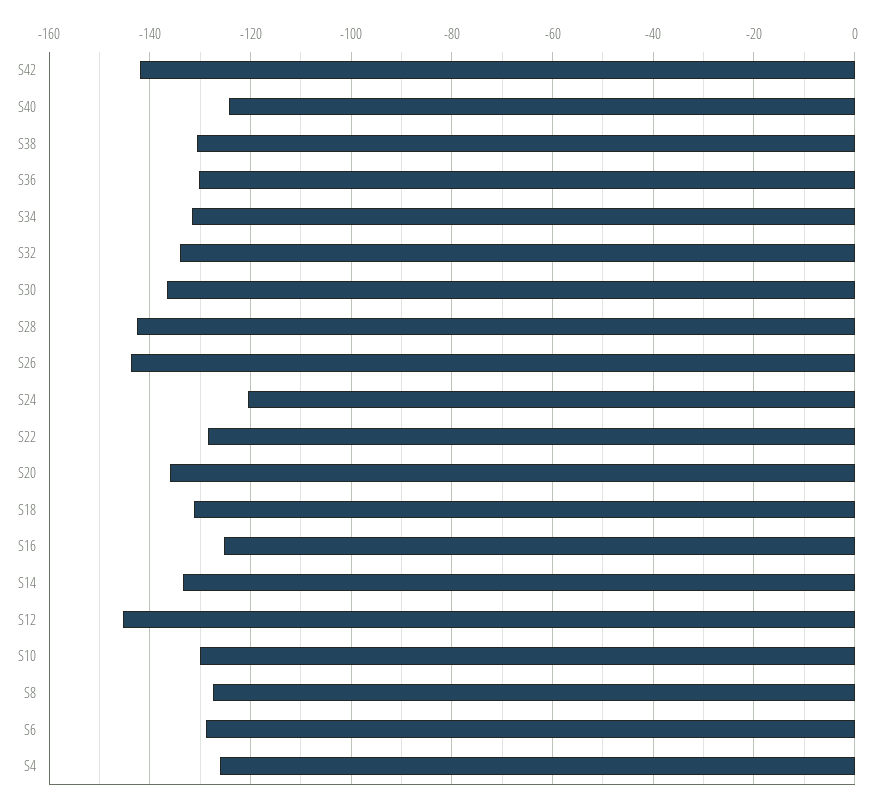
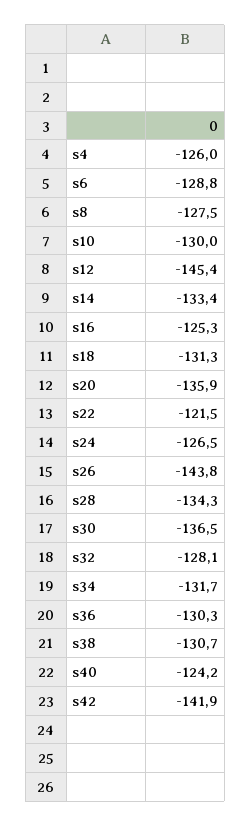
S32: -134 -> -128.1
S28: -142 -> -134.3
S24: -120 -> -126.5
S22: -128 -> -121.5

